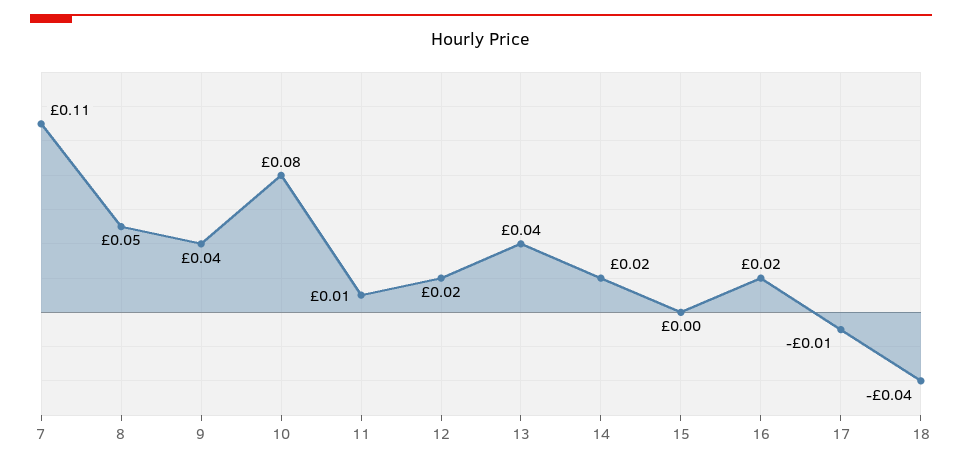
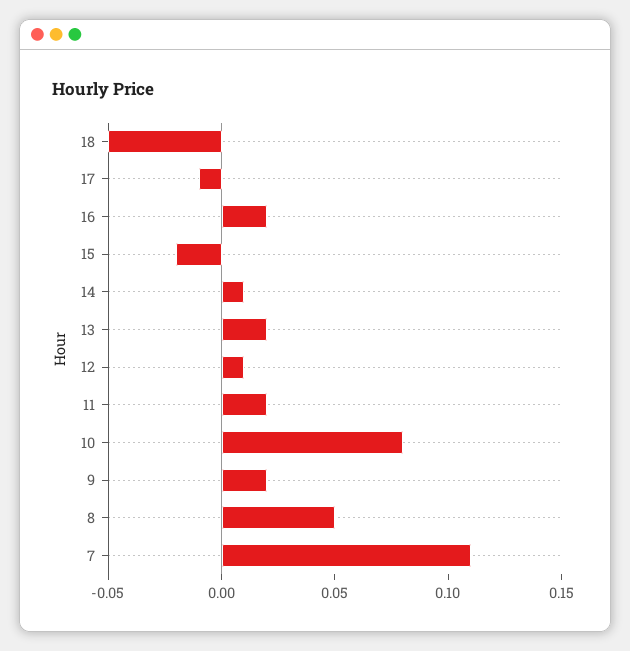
9: 0.04 -> 0.02
11: 0.01 -> 0.02
12: 0.02 -> 0.01
13: 0.04 -> 0.02
14: 0.02 -> 0.01
15: 0 -> -0.02
18: -0.04 -> -0.05

